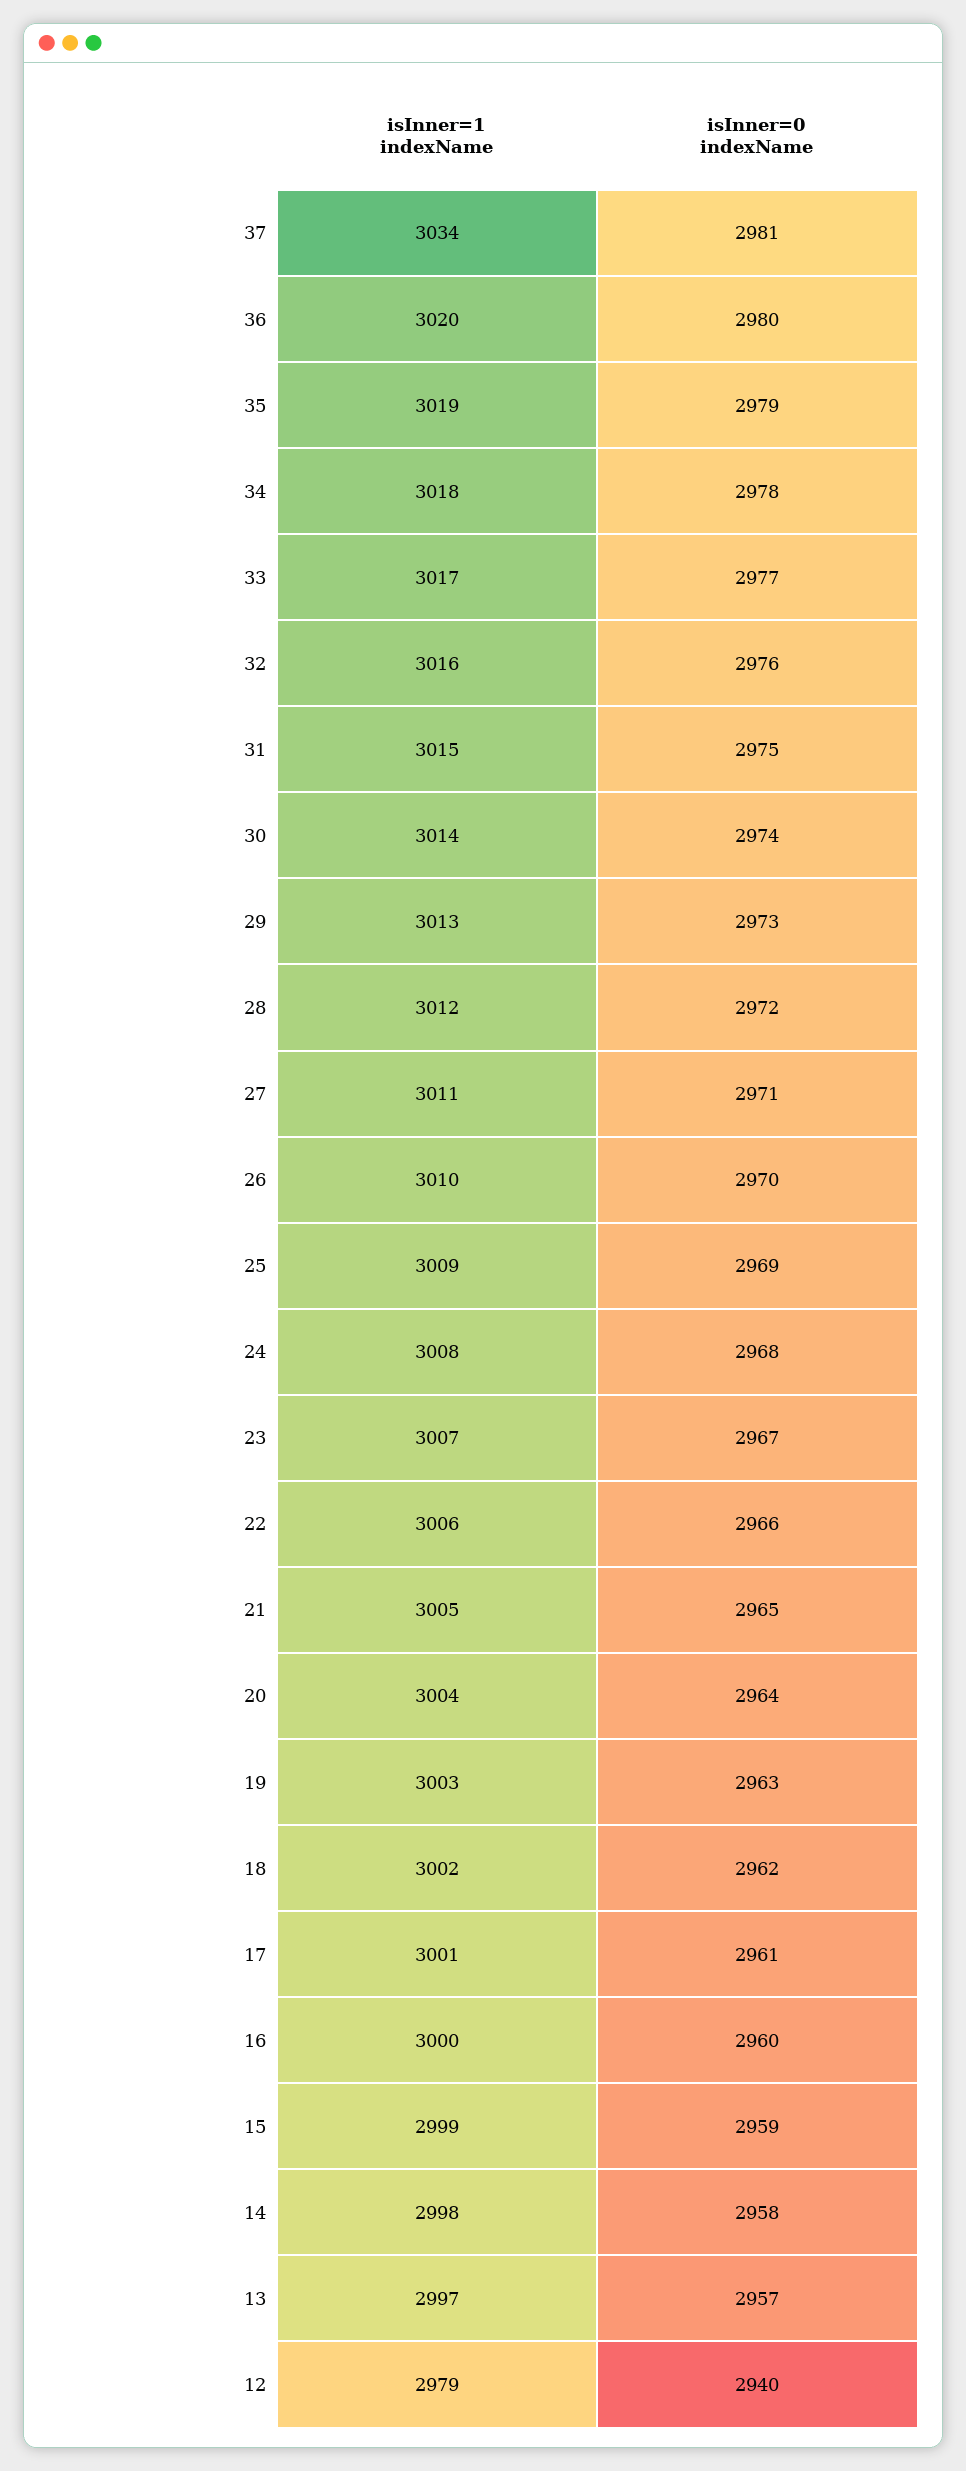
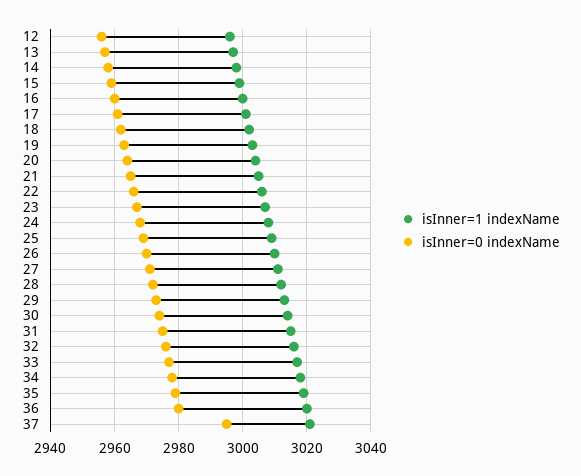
isInner=1 indexName, 37: 3034 -> 3020
isInner=0 indexName, 37: 2981 -> 2995
isInner=1 indexName, 12: 2979 -> 2995
isInner=0 indexName, 12: 2940 -> 2955

